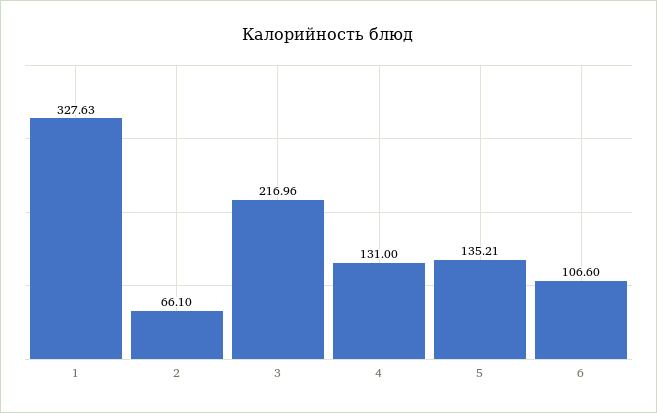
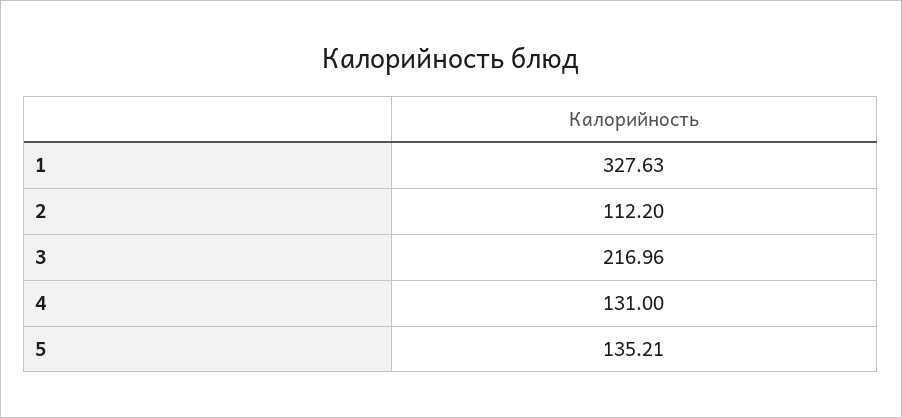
2: 66.1 -> 112.2
6: 106.6 -> none

